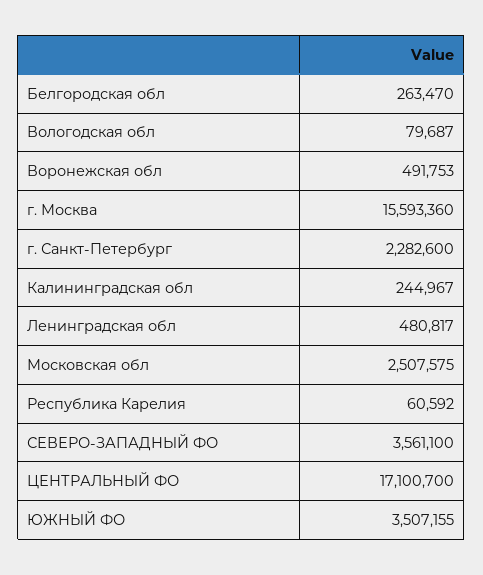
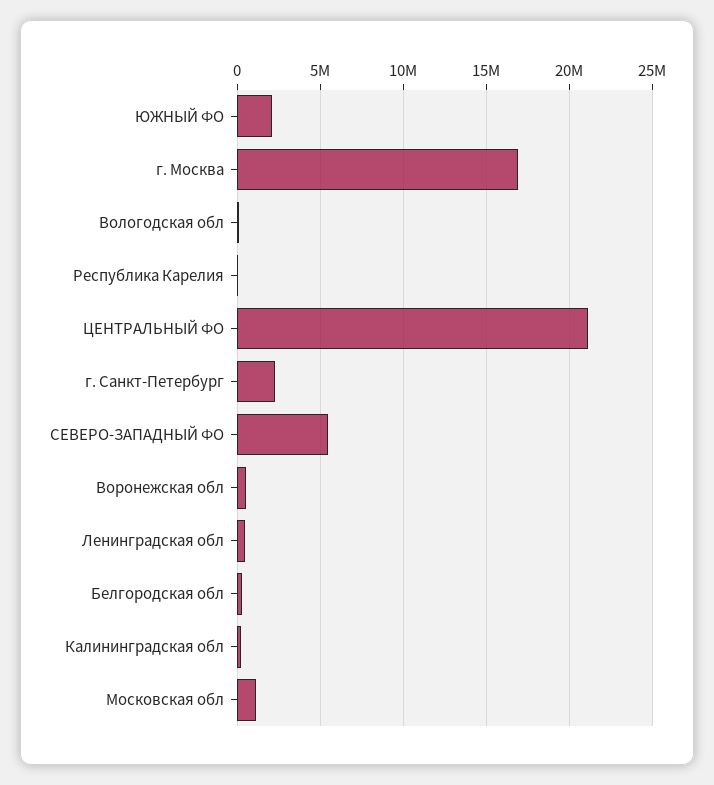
г. Москва: 15593360 -> 17000000
Московская обл: 2507575 -> 1000000
СЕВЕРО-ЗАПАДНЫЙ ФО: 3561100 -> 5500000
ЦЕНТРАЛЬНЫЙ ФО: 17100700 -> 21000000
ЮЖНЫЙ ФО: 3507155 -> 2000000

